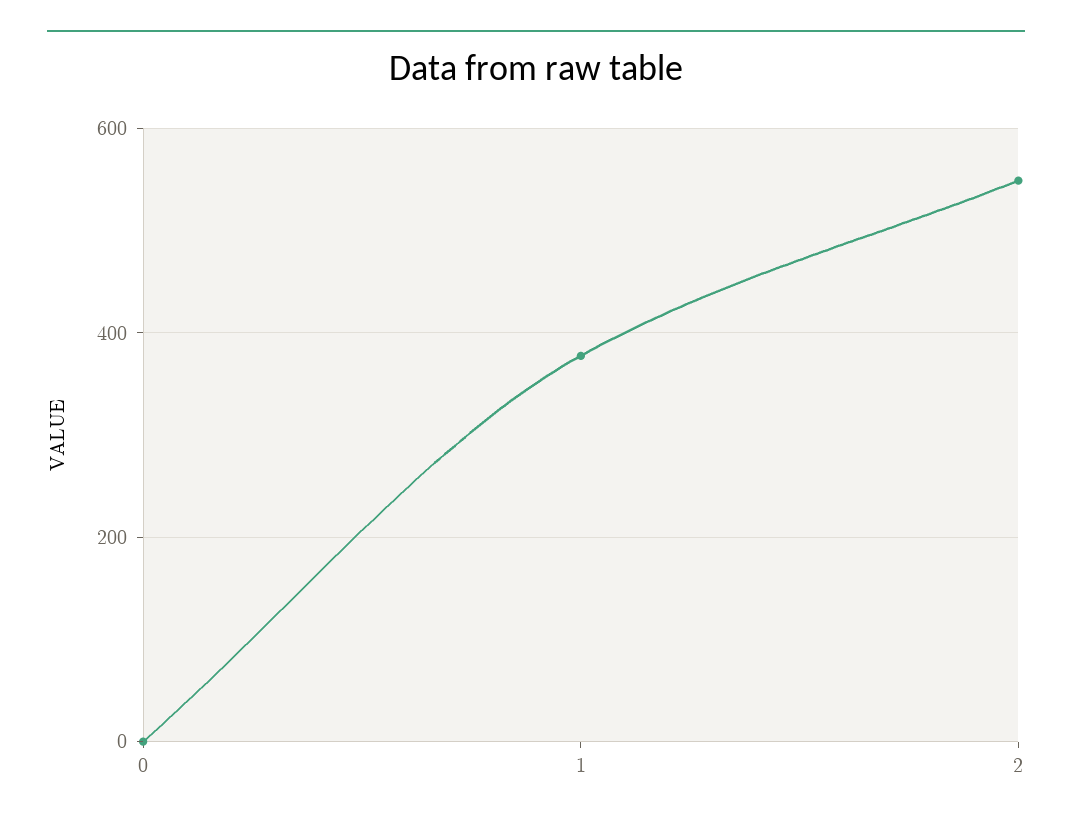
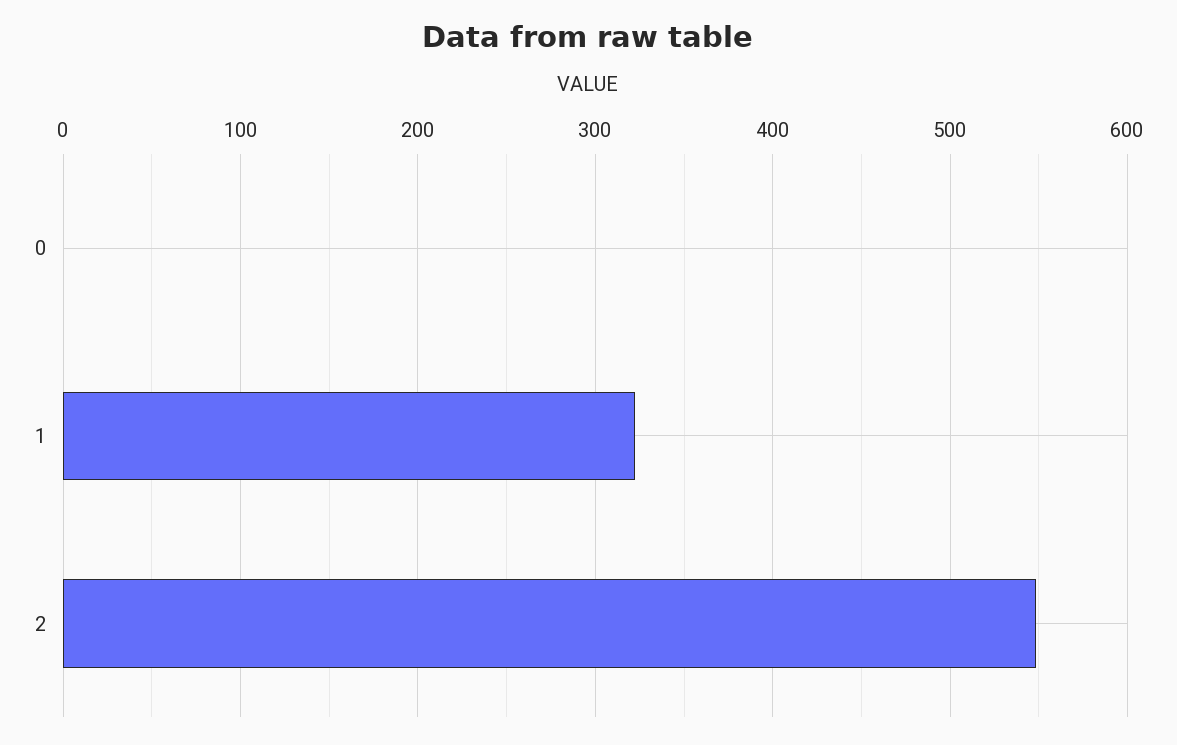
1: 380 -> 320

